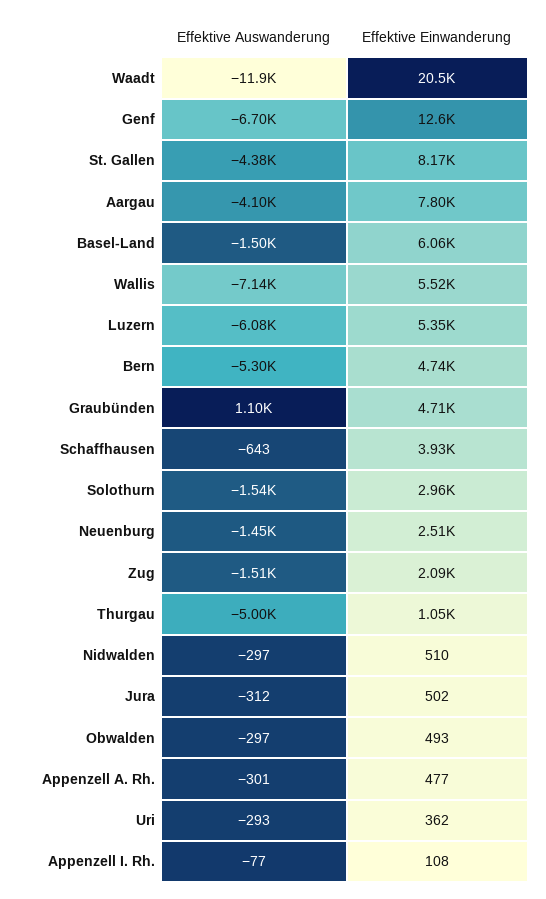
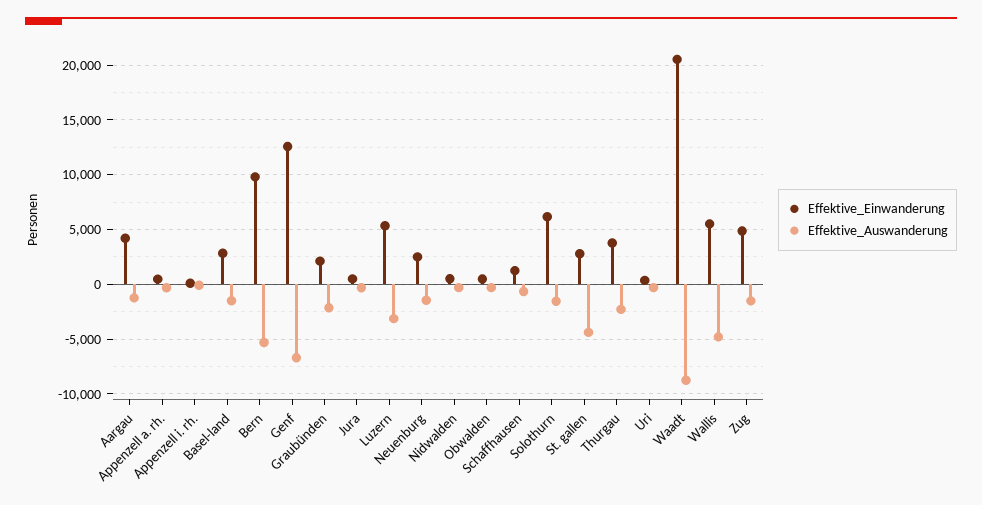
Effektive Auswanderung, Waadt: -11900 -> -9000
Effektive Einwanderung, St. Gallen: 8170 -> 3000
Effektive Auswanderung, Aargau: -4100 -> -1000
Effektive Einwanderung, Aargau: 7800 -> 4000
Effektive Einwanderung, Basel-Land: 6060 -> 3000
Effektive Auswanderung, Wallis: -7140 -> -5000
Effektive Auswanderung, Luzern: -6080 -> -3000
Effektive Einwanderung, Bern: 4740 -> 10000
Effektive Auswanderung, Graubünden: 1100 -> -2000
Effektive Einwanderung, Graubünden: 4710 -> 2000
Effektive Einwanderung, Schaffhausen: 3930 -> 1000
Effektive Einwanderung, Solothurn: 2960 -> 6000
Effektive Einwanderung, Zug: 2090 -> 5000
Effektive Auswanderung, Thurgau: -5000 -> -2000
Effektive Einwanderung, Thurgau: 1050 -> 4000

